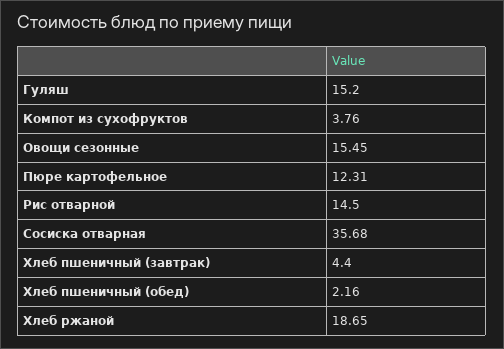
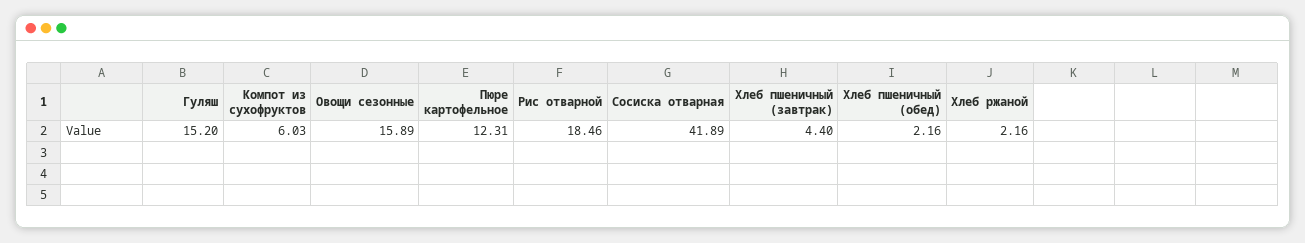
Компот из сухофруктов: 3.76 -> 6.03
Овощи сезонные: 15.45 -> 15.89
Рис отварной: 14.5 -> 18.46
Сосиска отварная: 35.68 -> 41.89
Хлеб ржаной: 18.65 -> 2.16

